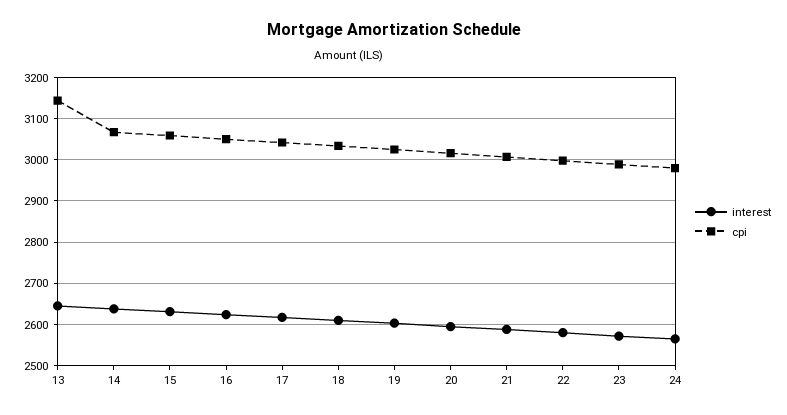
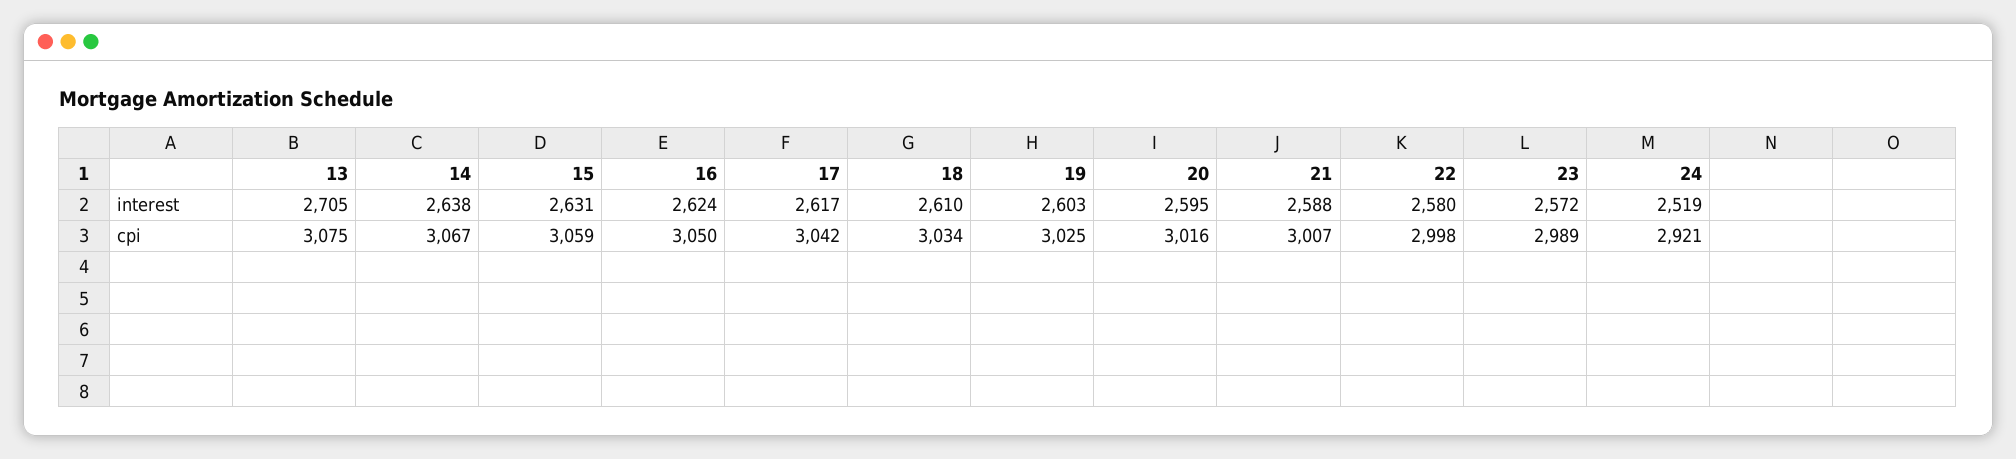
interest, 13: 2640 -> 2705
cpi, 13: 3140 -> 3075
interest, 24: 2560 -> 2519
cpi, 24: 2980 -> 2921

